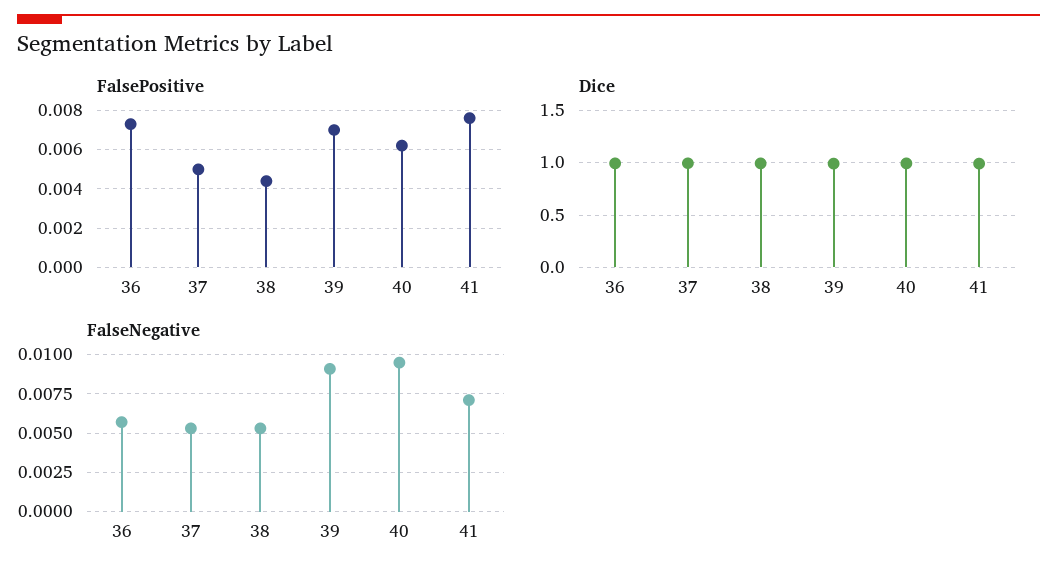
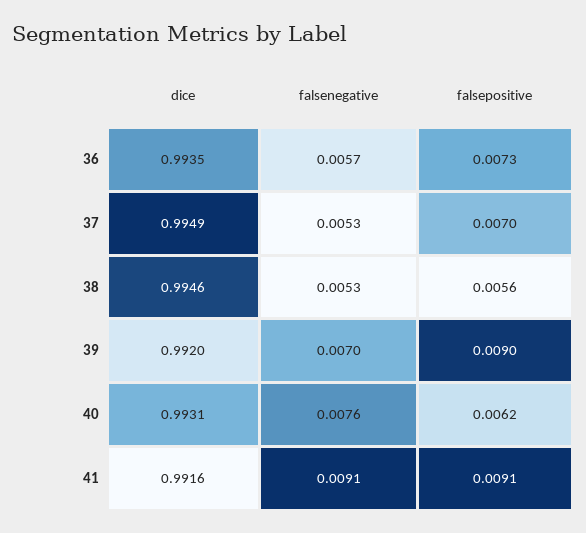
FalsePositive, 37: 0.005 -> 0.007
FalsePositive, 38: 0.0045 -> 0.0056
FalsePositive, 39: 0.007 -> 0.009
FalsePositive, 41: 0.0075 -> 0.0091
FalseNegative, 39: 0.009 -> 0.007
FalseNegative, 40: 0.0095 -> 0.0076
FalseNegative, 41: 0.007 -> 0.0091

